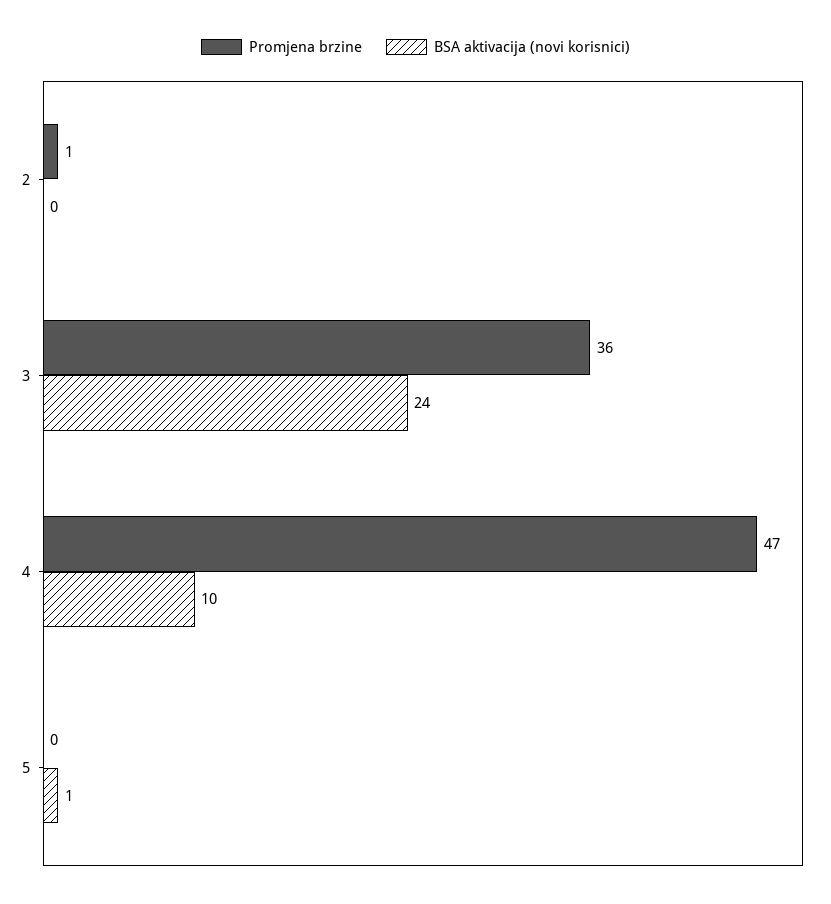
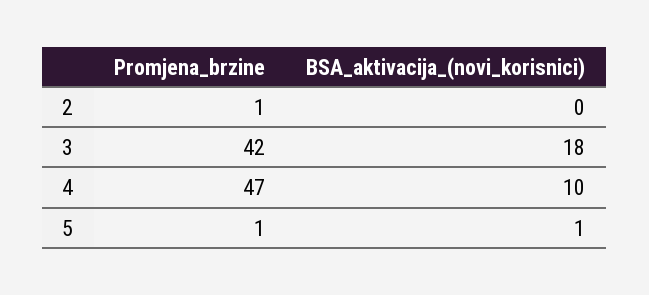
Promjena brzine, 3: 36 -> 42
BSA aktivacija (novi korisnici), 3: 24 -> 18
Promjena brzine, 5: 0 -> 1

